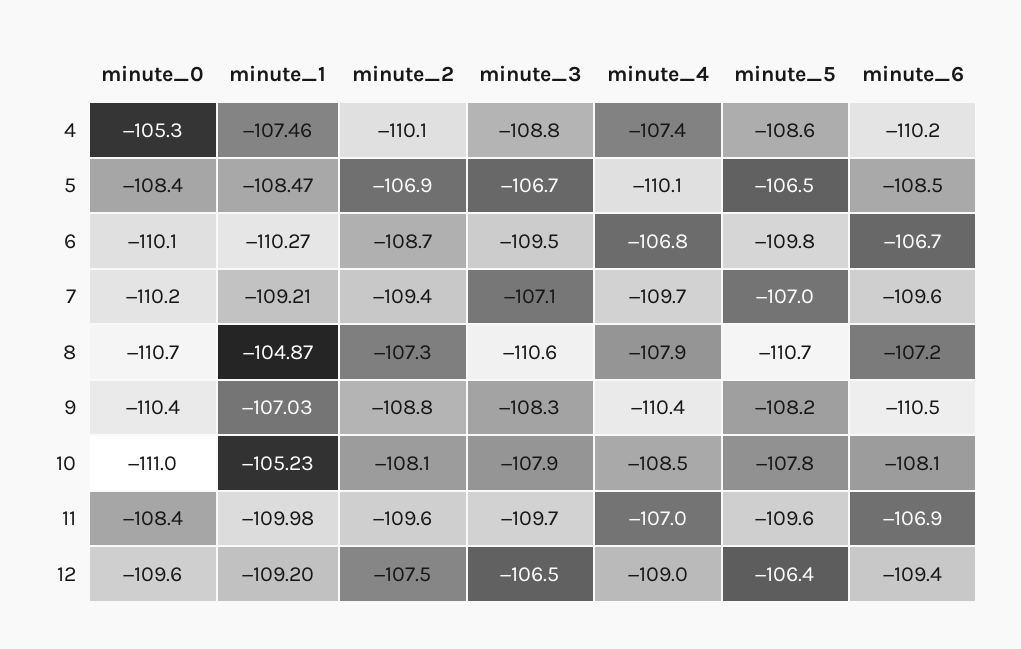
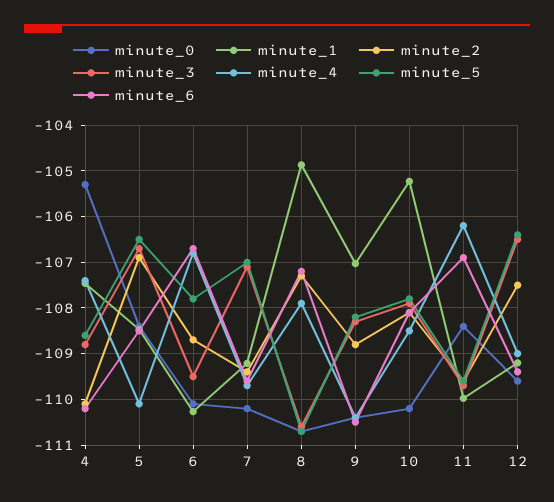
minute_5, 6: -109.8 -> -107.8
minute_0, 10: -111 -> -110.2
minute_4, 11: -107 -> -106.2

